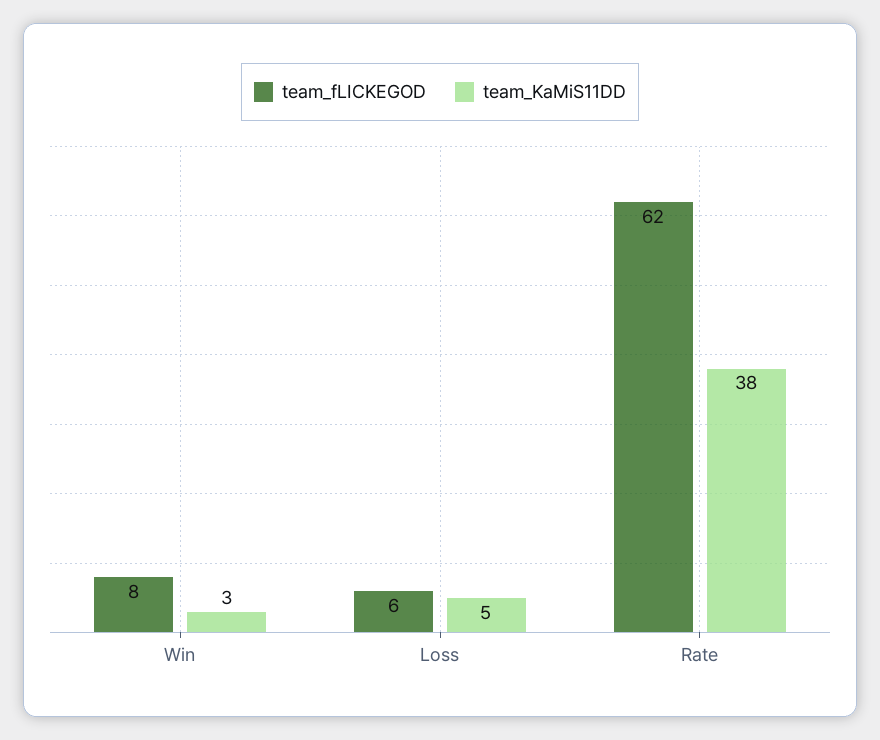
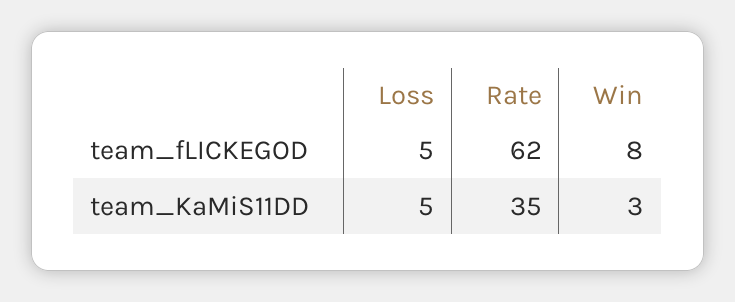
team_fLICKEGOD, Loss: 6 -> 5
team_KaMiS11DD, Rate: 38 -> 35

